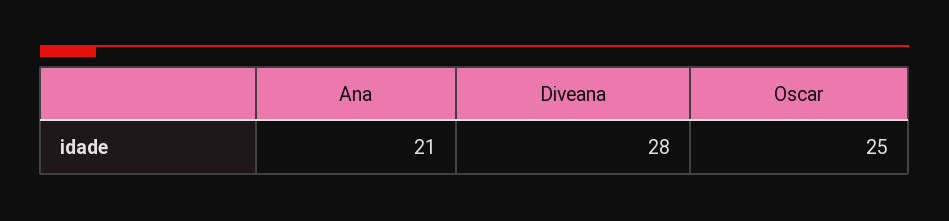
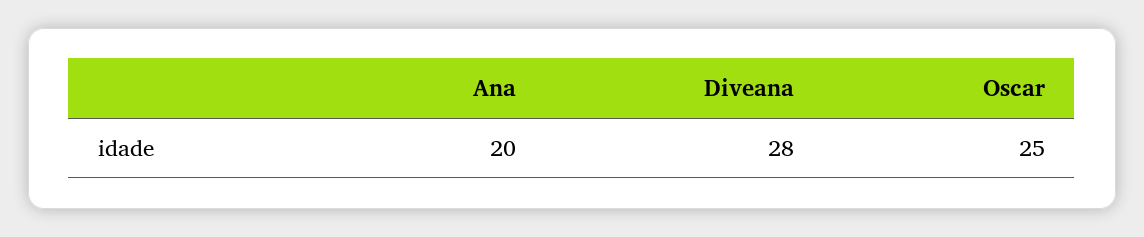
Ana: 21 -> 20

